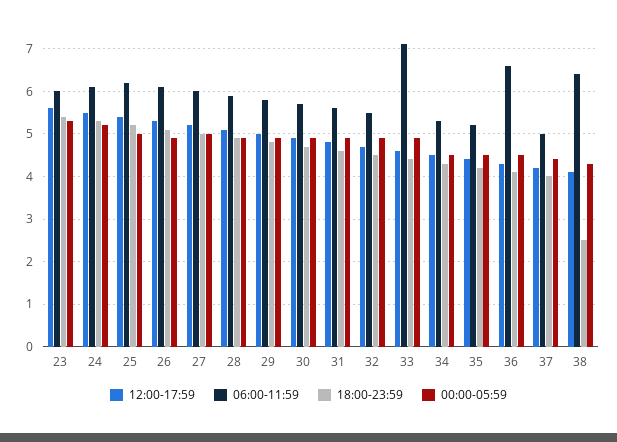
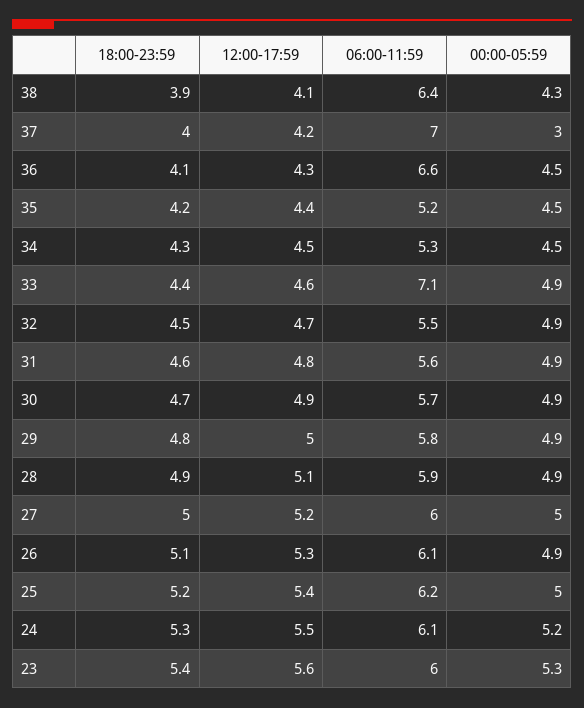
06:00-11:59, 37: 5 -> 7
00:00-05:59, 37: 4.5 -> 3
18:00-23:59, 38: 2.5 -> 3.9

